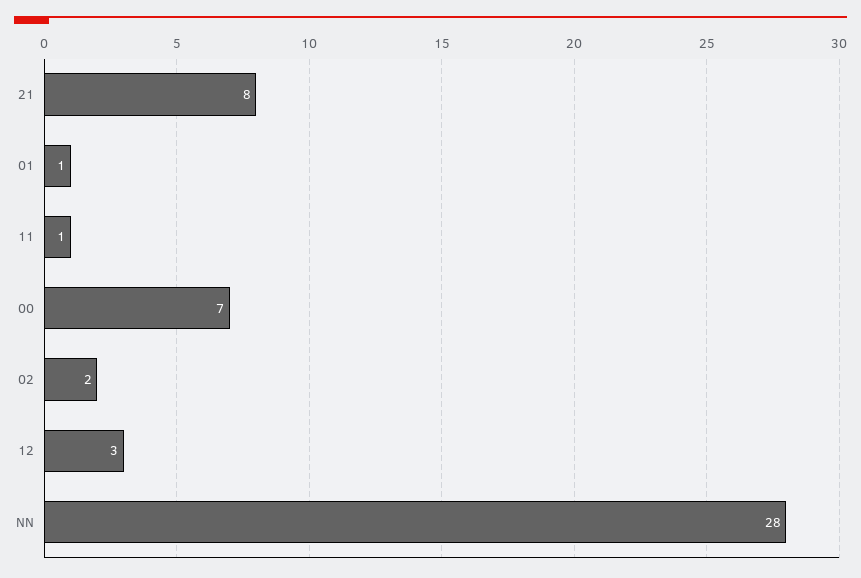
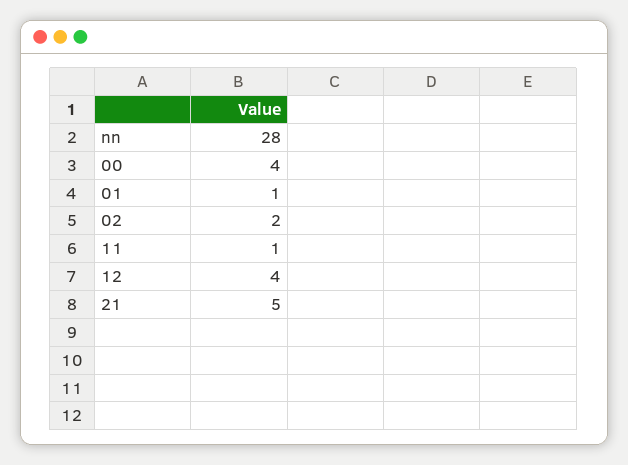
21: 8 -> 5
00: 7 -> 4
12: 3 -> 4

